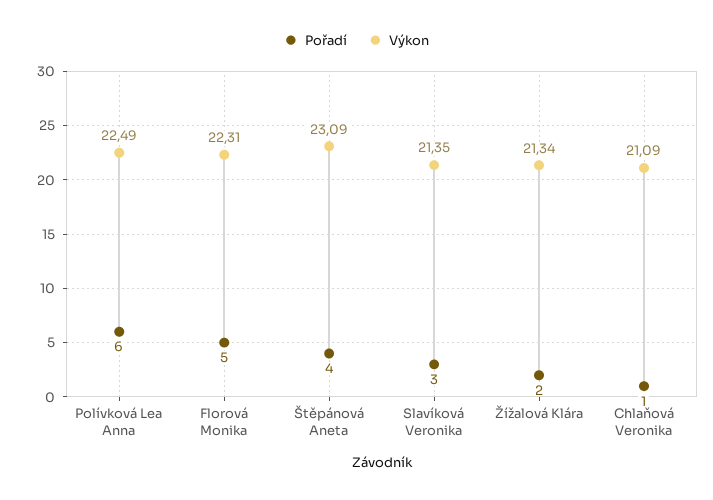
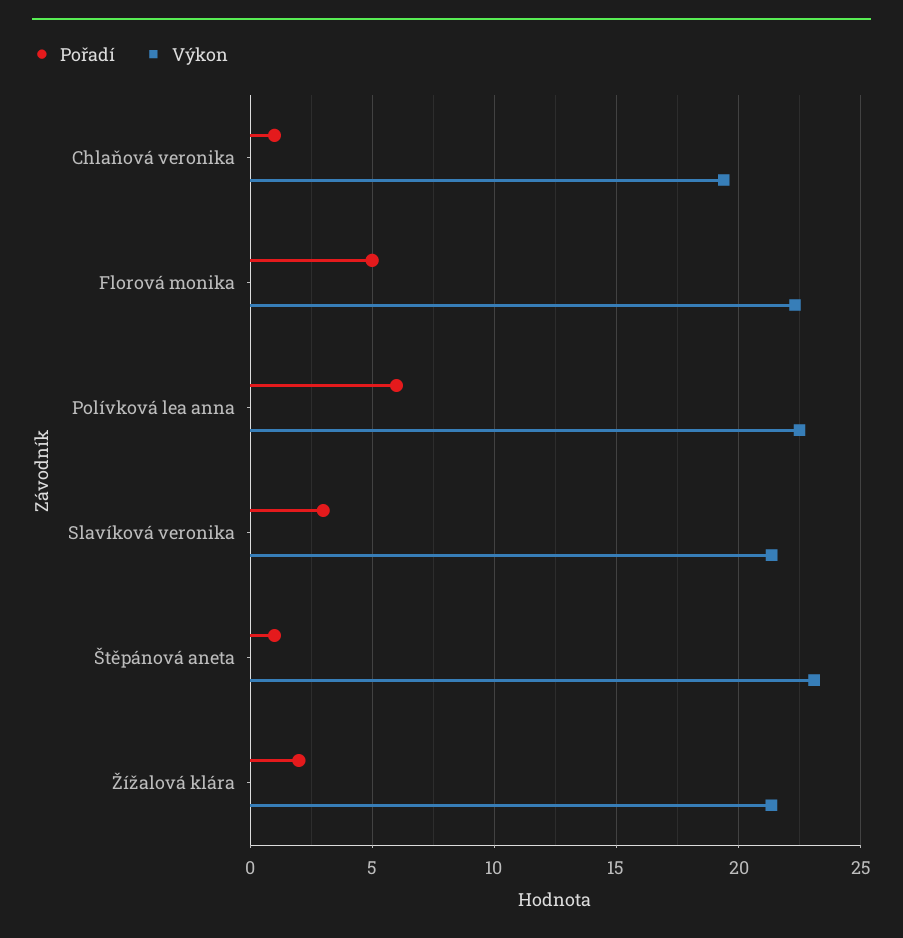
Pořadí, Štěpánová Aneta: 4 -> 1
Výkon, Chlaňová Veronika: 21.09 -> 19.5

